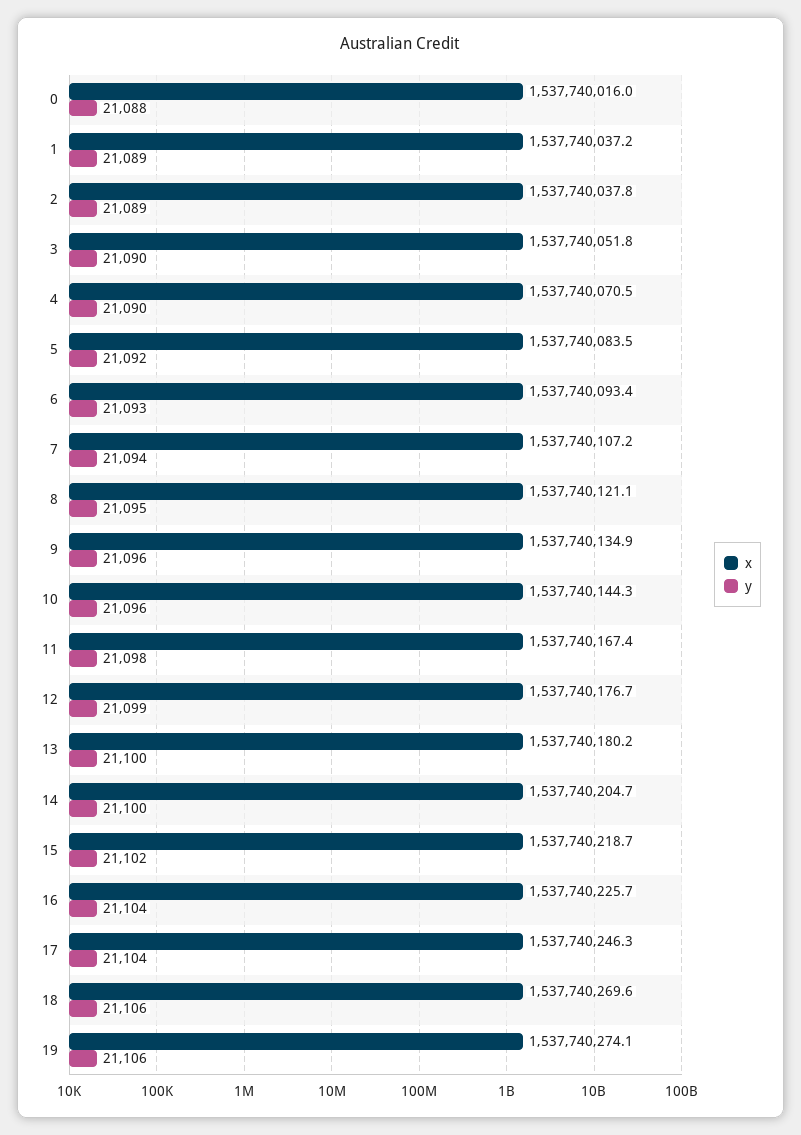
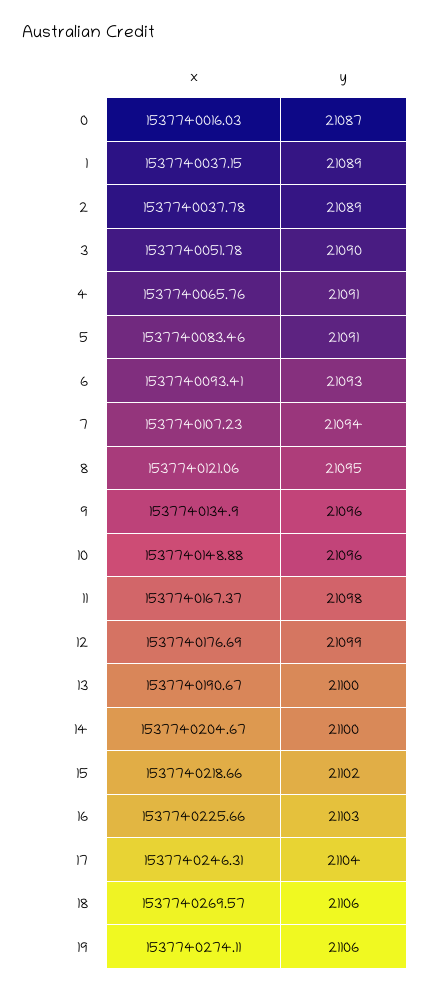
y, 0: 21088 -> 21087
x, 4: 1537740070.5 -> 1537740065.76
y, 4: 21090 -> 21091
y, 5: 21092 -> 21091
x, 10: 1537740144.3 -> 1537740148.88
x, 13: 1537740180.2 -> 1537740190.67
y, 16: 21104 -> 21103

